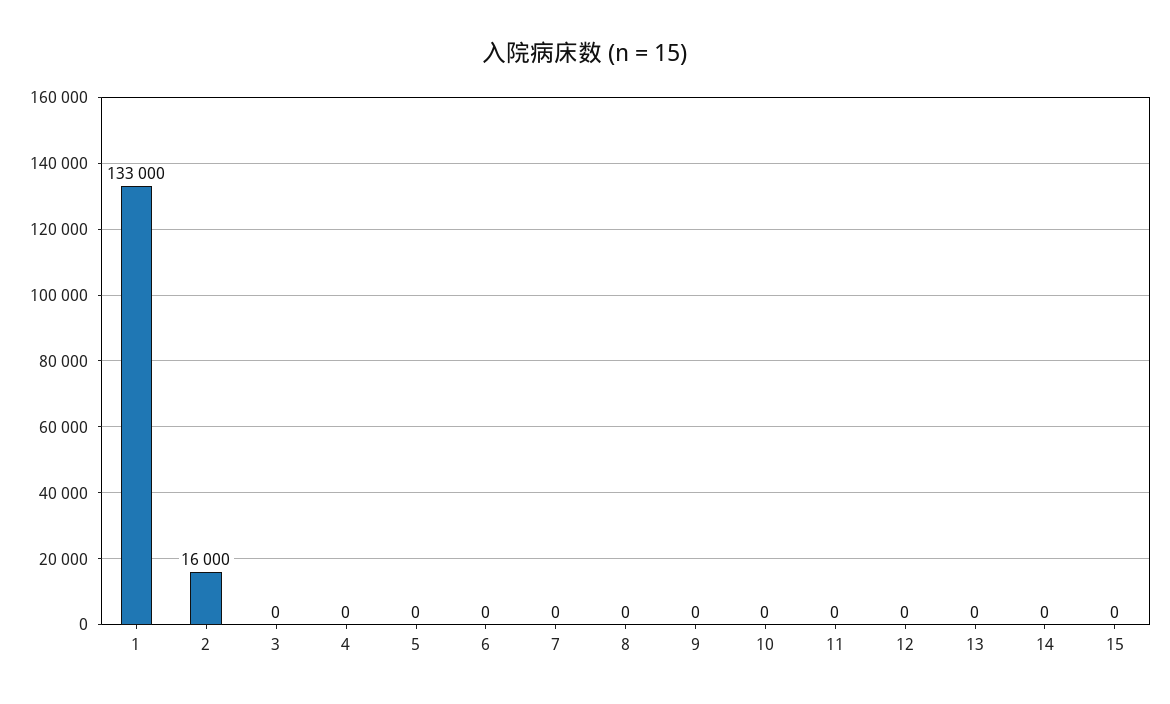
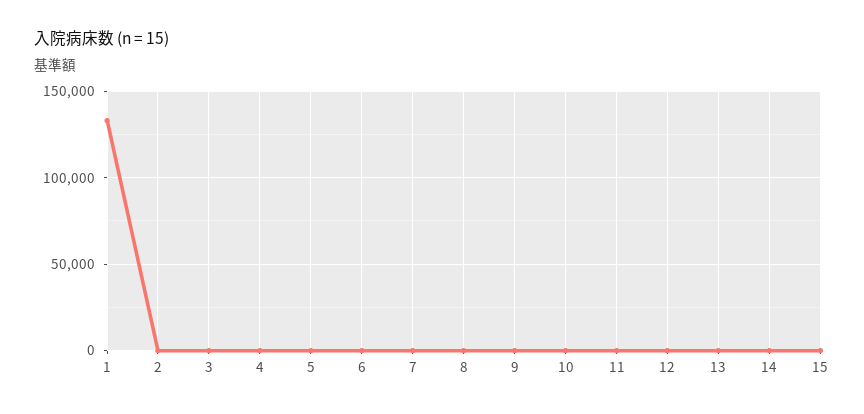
2: 16000 -> 0

